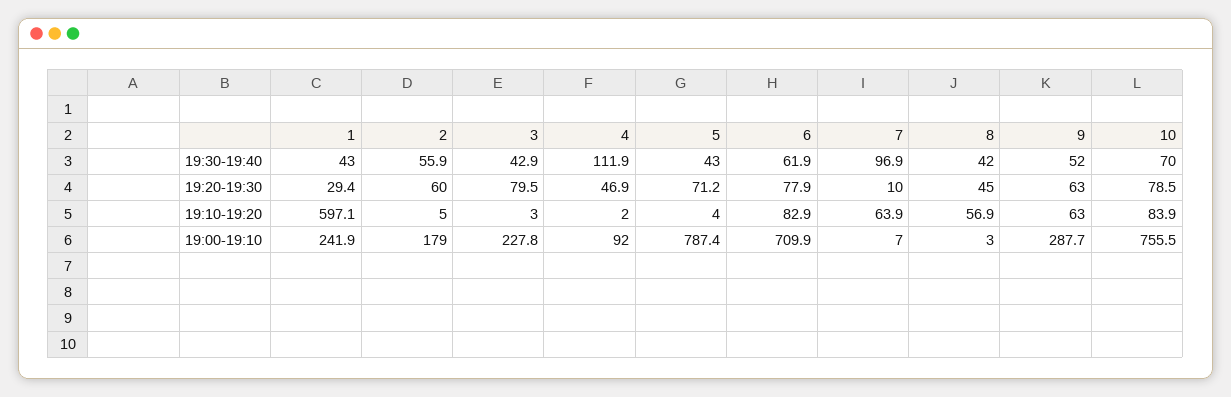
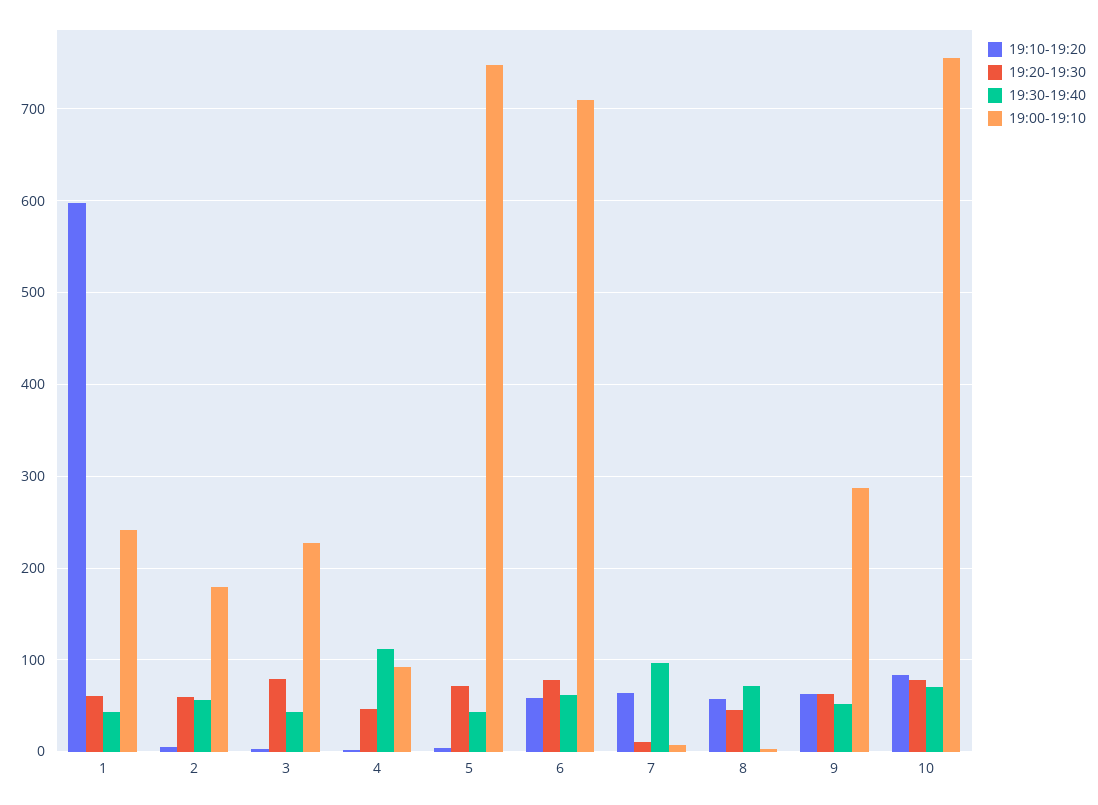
19:30-19:40, 8: 42 -> 70
19:20-19:30, 1: 29.4 -> 60
19:10-19:20, 6: 82.9 -> 60
19:00-19:10, 5: 787.4 -> 750

